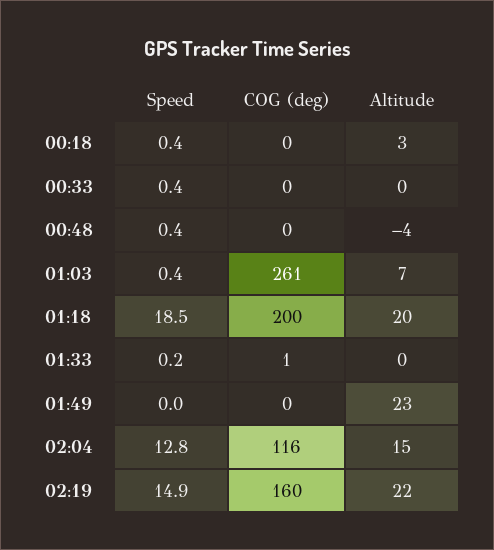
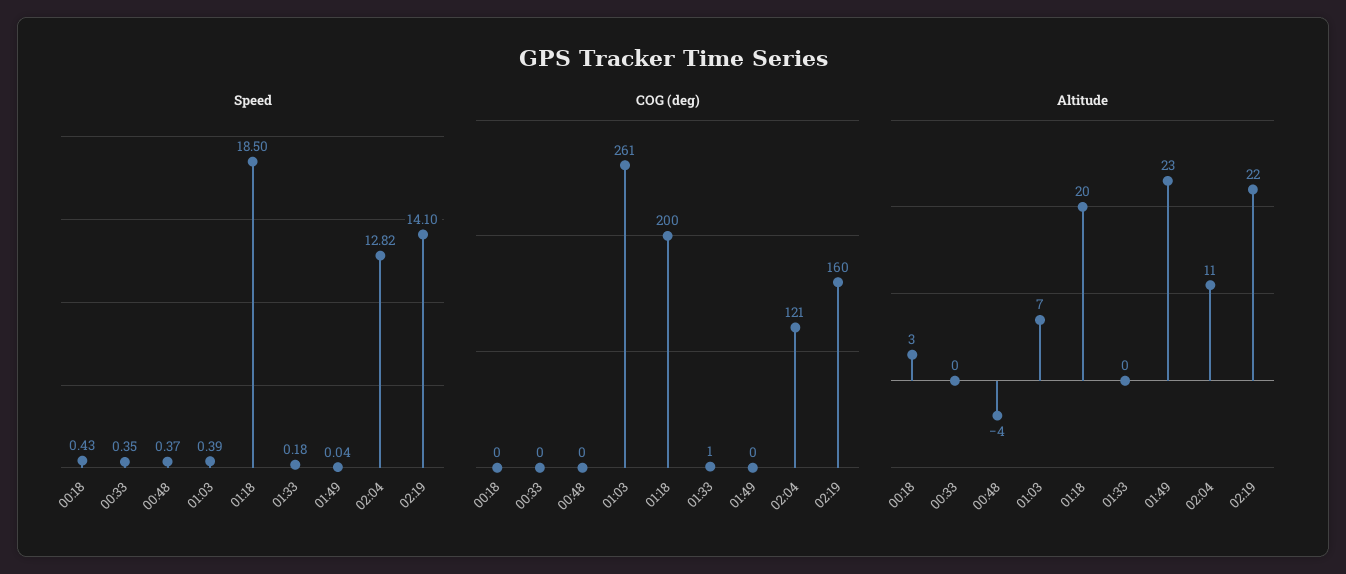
COG (deg), 02:04: 116 -> 121
Altitude, 02:04: 15 -> 11
Speed, 02:19: 14.9 -> 14.1

